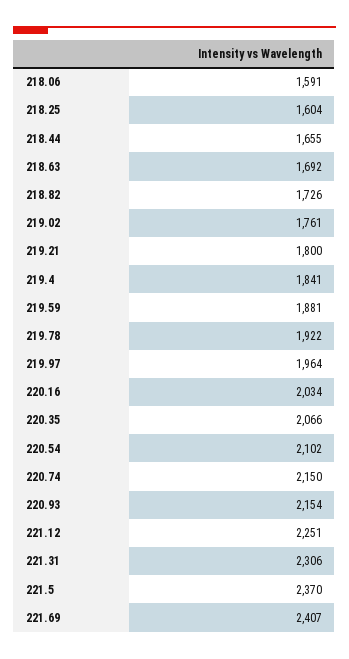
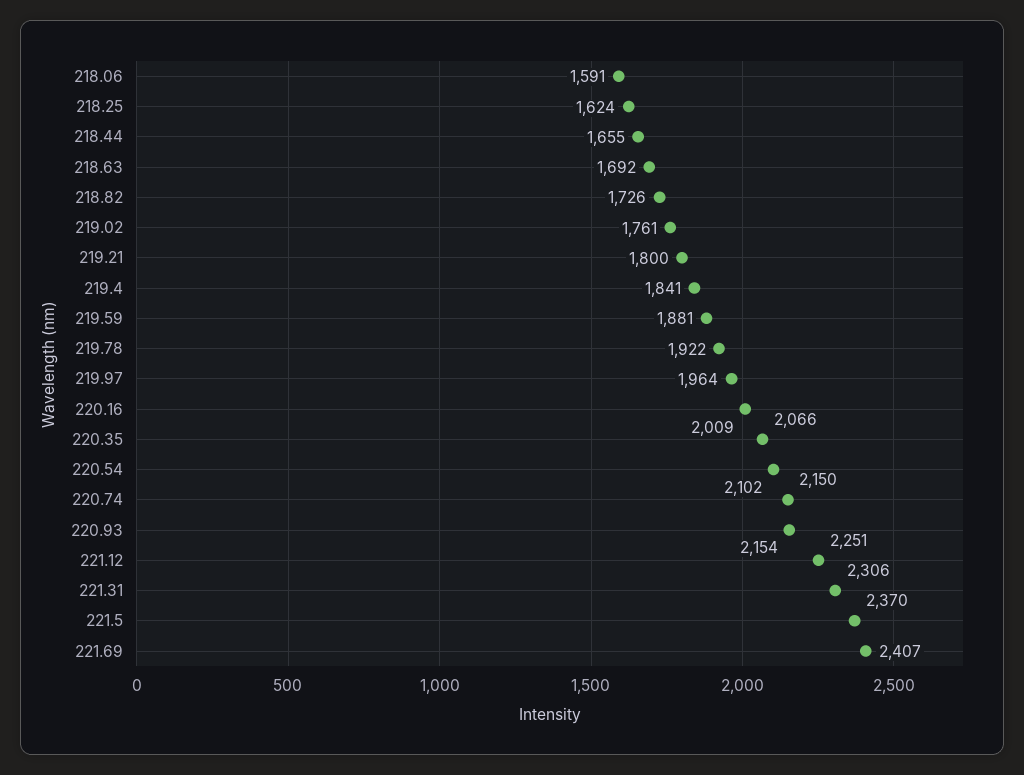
218.25: 1604 -> 1624
220.16: 2034 -> 2009

